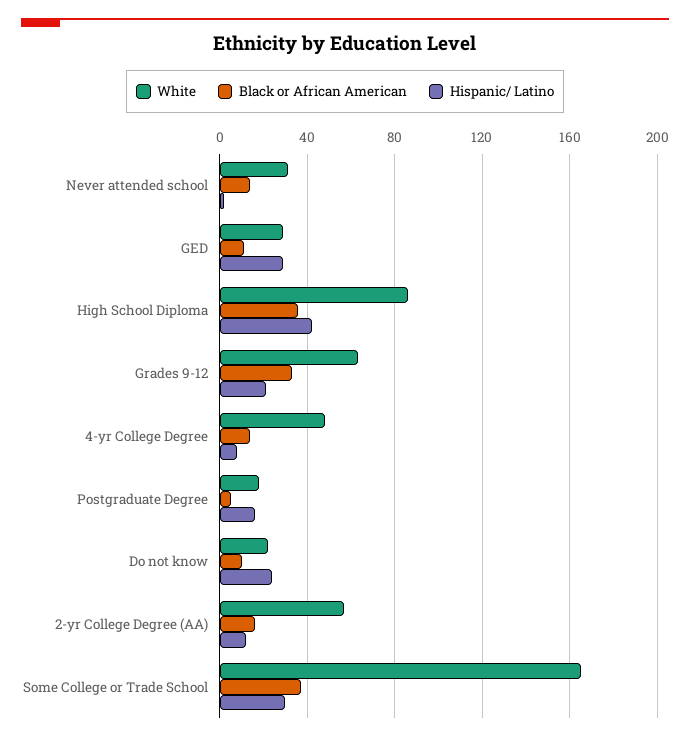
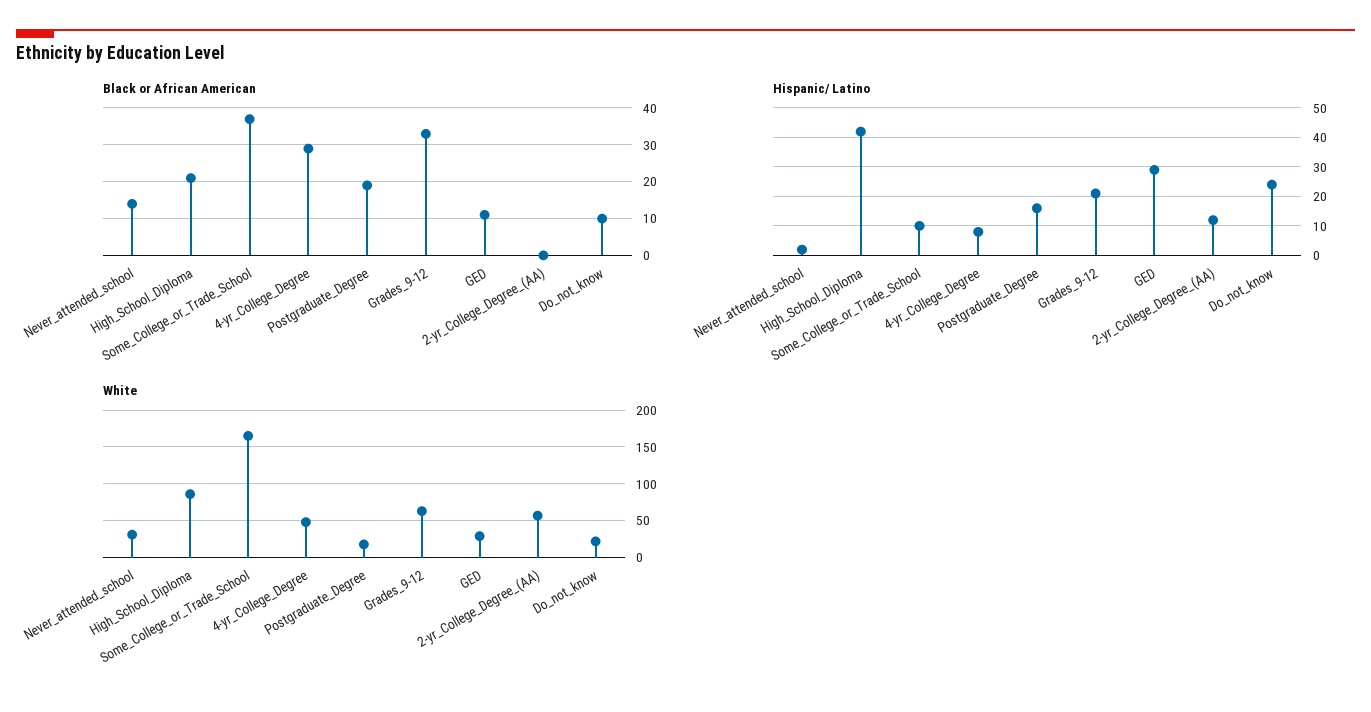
Black or African American, High School Diploma: 35 -> 20
Black or African American, 4-yr College Degree: 15 -> 30
Black or African American, Postgraduate Degree: 5 -> 20
Black or African American, 2-yr College Degree (AA): 15 -> 0
Hispanic/ Latino, Some College or Trade School: 30 -> 10

